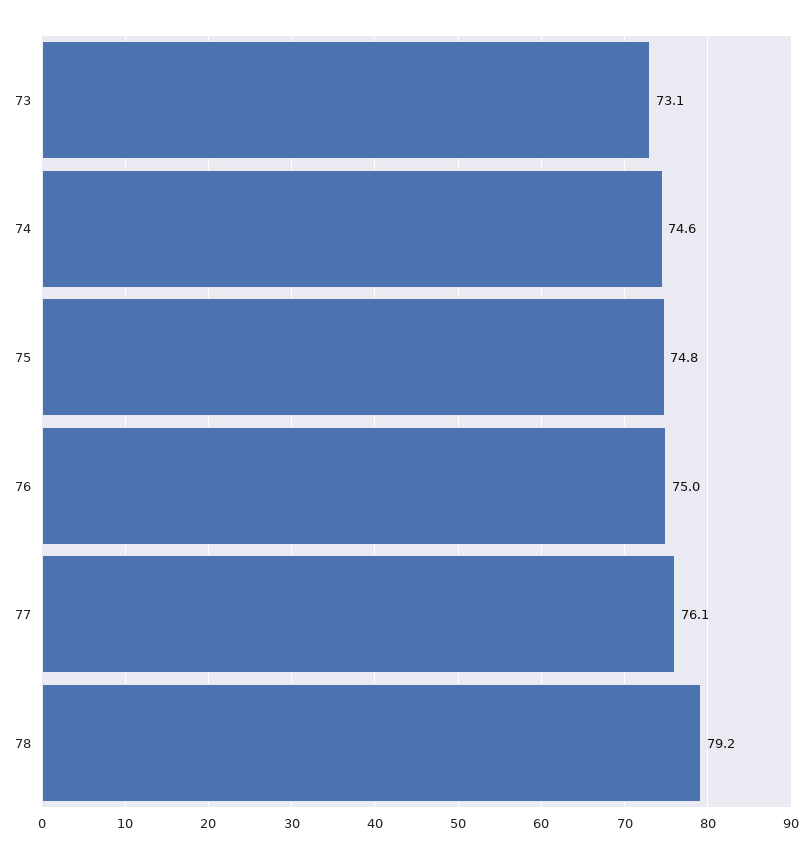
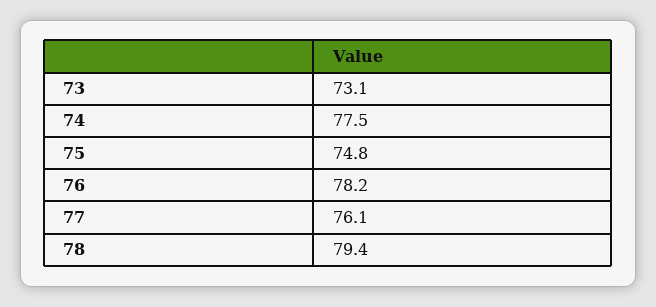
74: 74.6 -> 77.5
76: 75 -> 78.2
78: 79.2 -> 79.4

